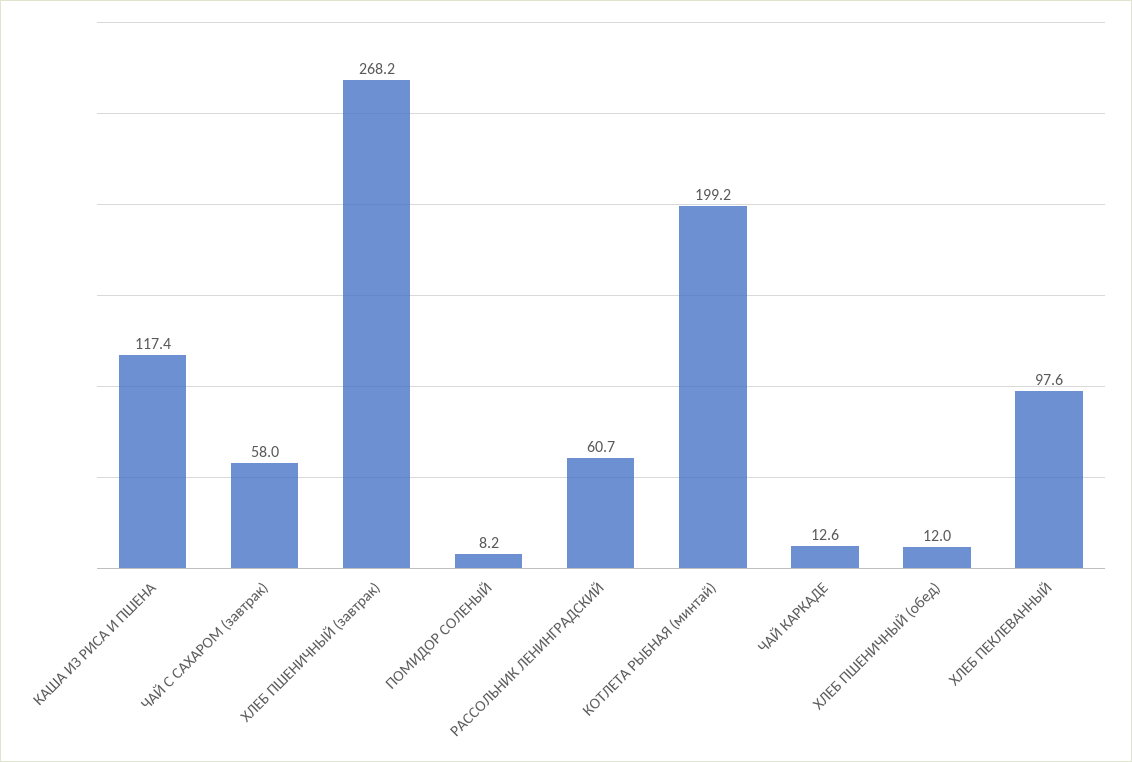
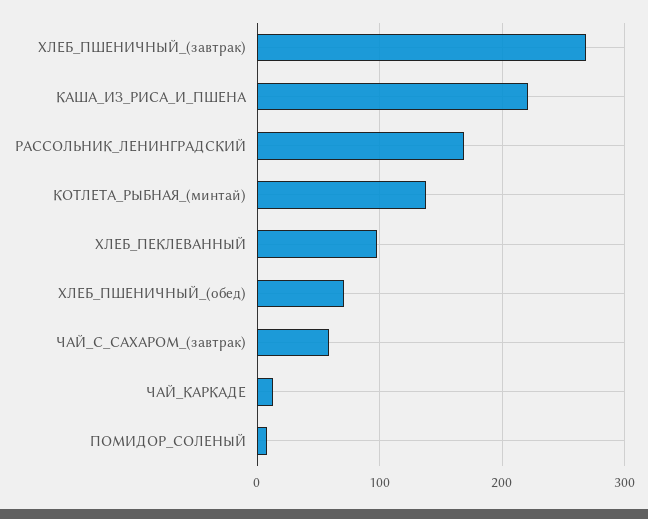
КАША ИЗ РИСА И ПШЕНА: 117.4 -> 220
РАССОЛЬНИК ЛЕНИНГРАДСКИЙ: 60.7 -> 170
КОТЛЕТА РЫБНАЯ (минтай): 199.2 -> 140
ХЛЕБ ПШЕНИЧНЫЙ (обед): 12 -> 70

